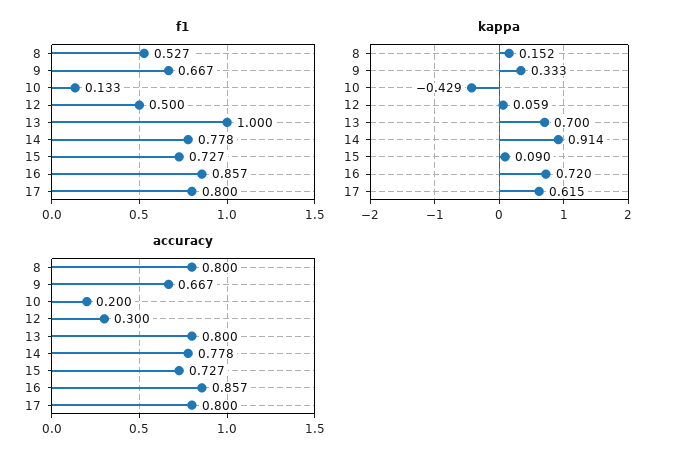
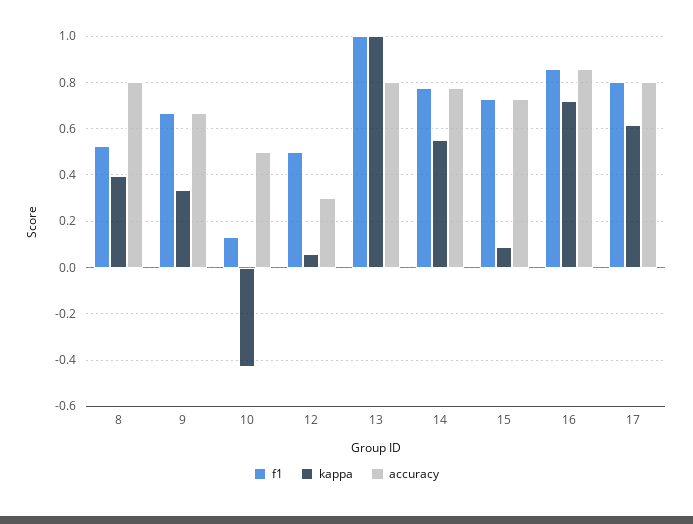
kappa, 8: 0.152 -> 0.4
kappa, 13: 0.7 -> 1
kappa, 14: 0.914 -> 0.55
accuracy, 10: 0.2 -> 0.5

